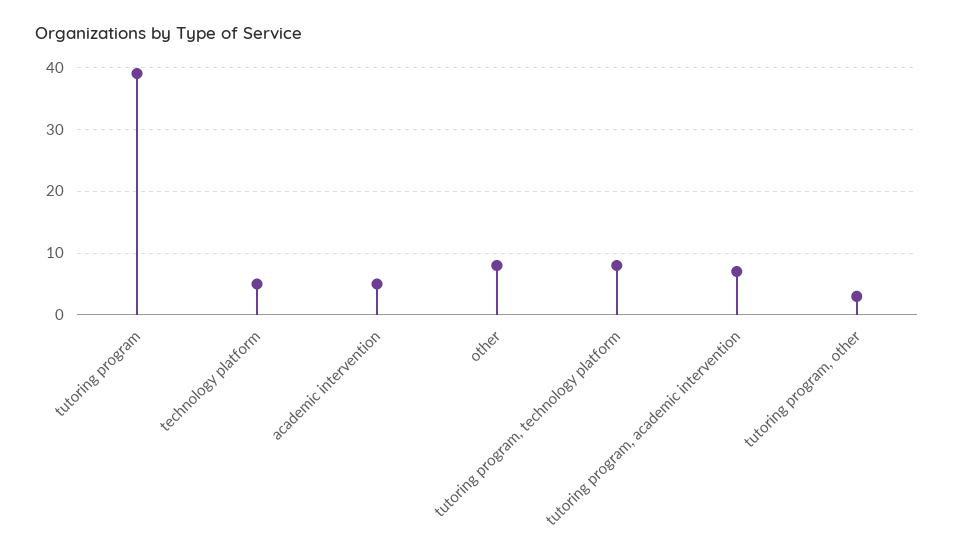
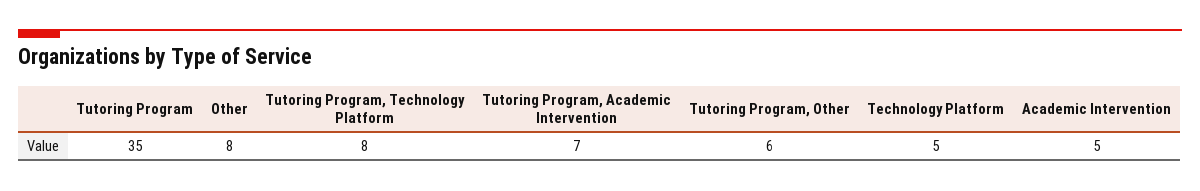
tutoring program: 39 -> 35
tutoring program, other: 3 -> 6

